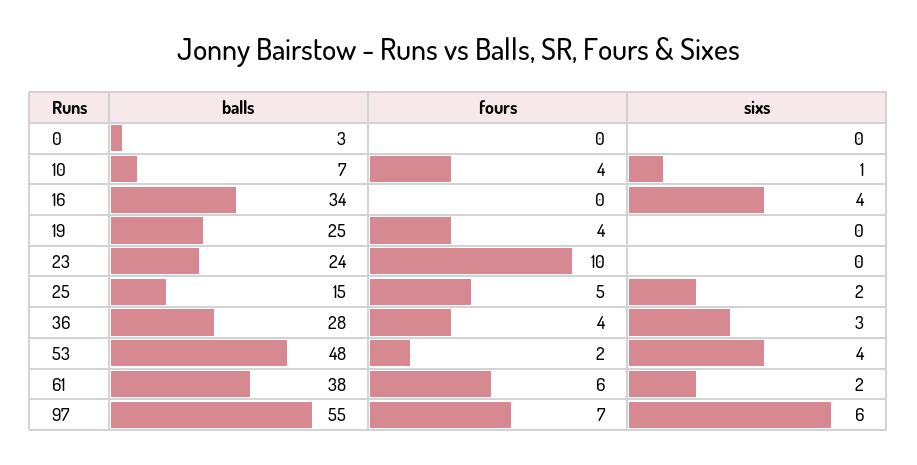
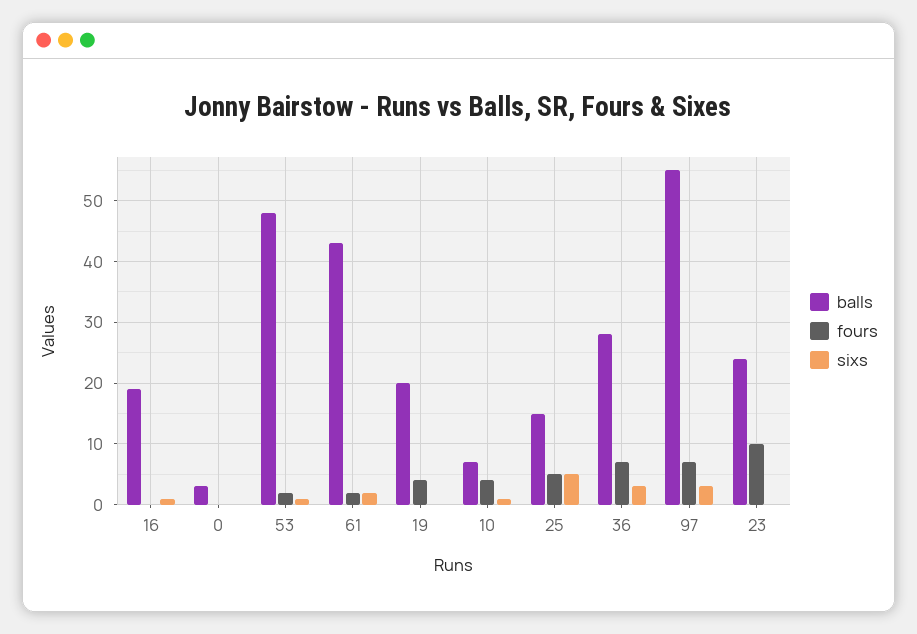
balls, 16: 34 -> 19
sixs, 16: 4 -> 1
balls, 19: 25 -> 20
sixs, 25: 2 -> 5
fours, 36: 4 -> 7
sixs, 53: 4 -> 1
balls, 61: 38 -> 43
fours, 61: 6 -> 2
sixs, 97: 6 -> 3

